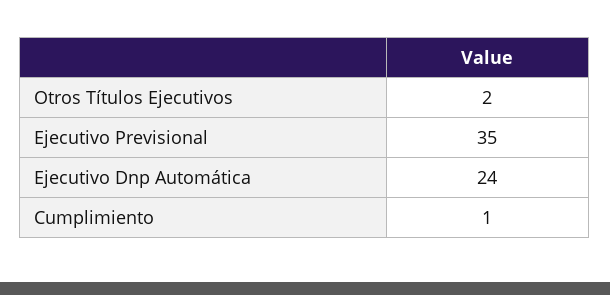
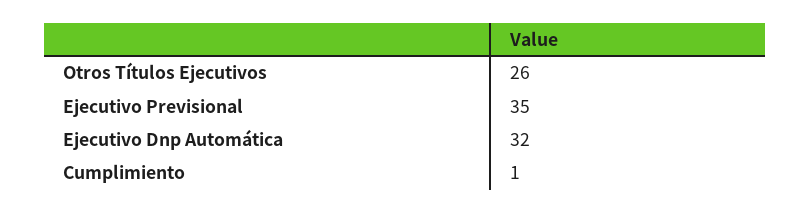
Otros Títulos Ejecutivos: 2 -> 26
Ejecutivo Dnp Automática: 24 -> 32

